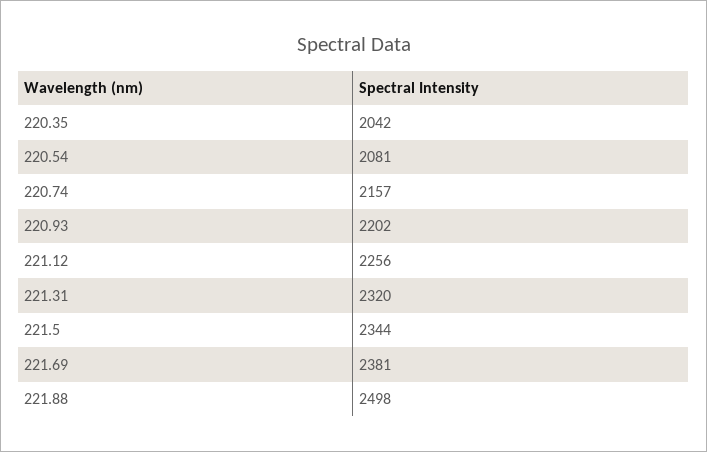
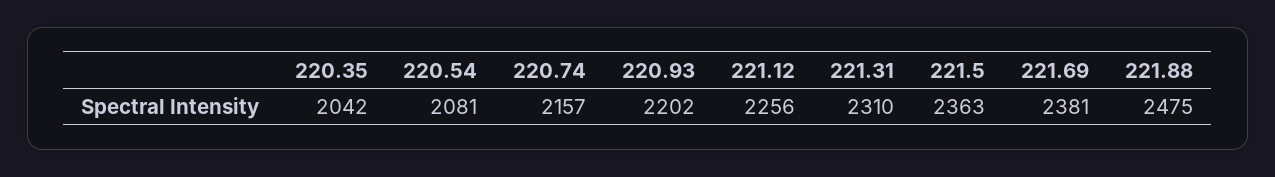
221.31: 2320 -> 2310
221.5: 2344 -> 2363
221.88: 2498 -> 2475

